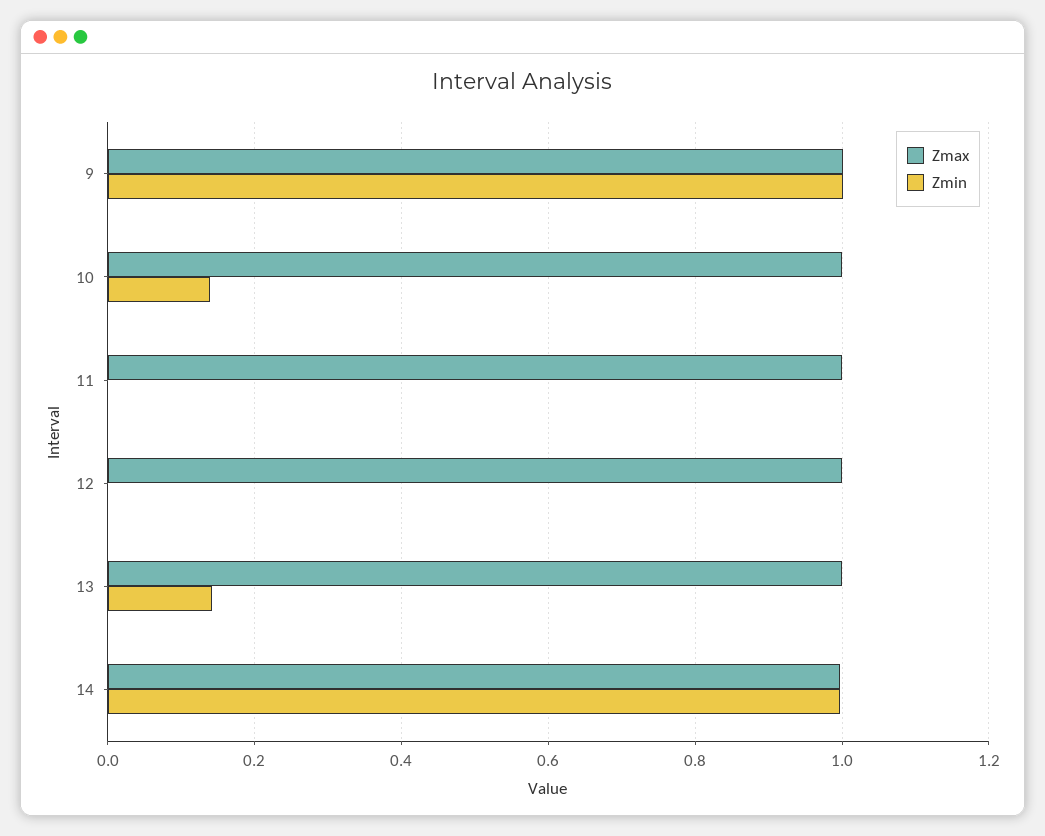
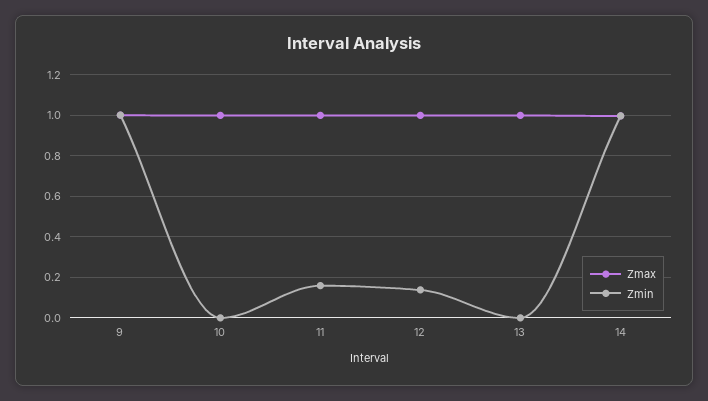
Zmin, 10: 0.14 -> 0
Zmin, 11: 0 -> 0.15
Zmin, 12: 0 -> 0.15
Zmin, 13: 0.14 -> 0

